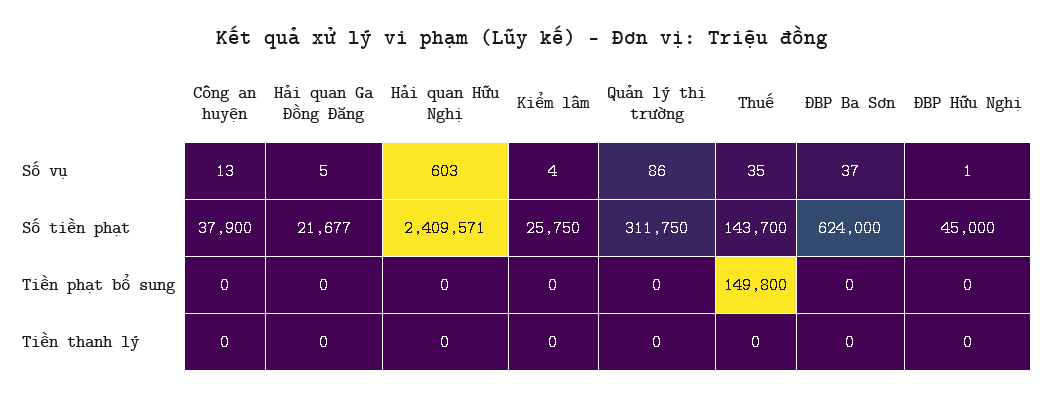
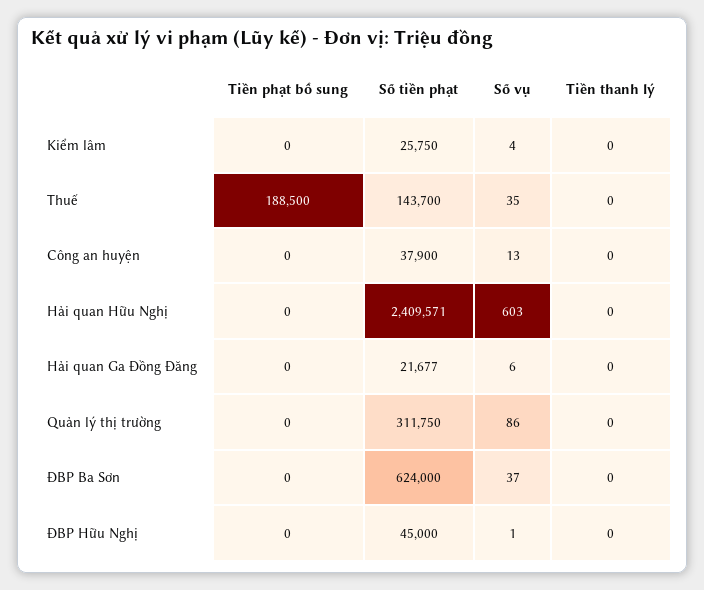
Hải quan Ga Đồng Đăng, Số vụ: 5 -> 6
Thuế, Tiền phạt bổ sung: 149800 -> 188500

